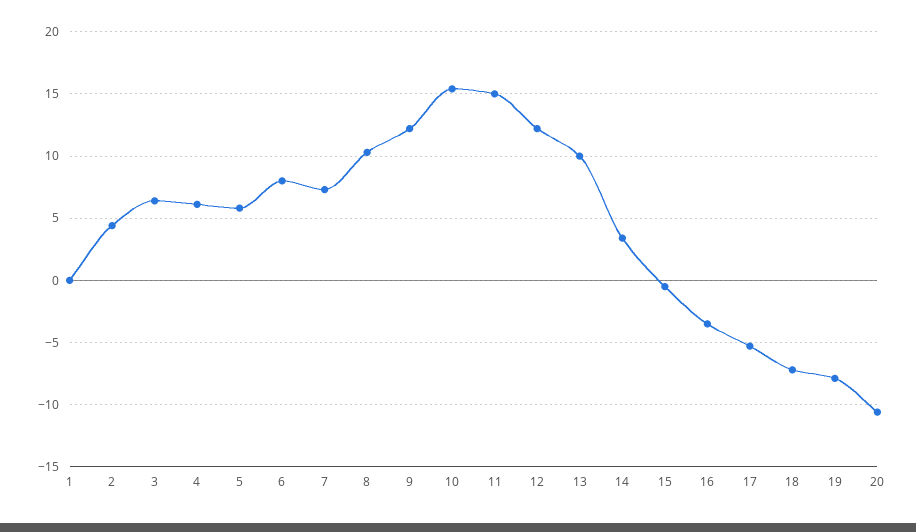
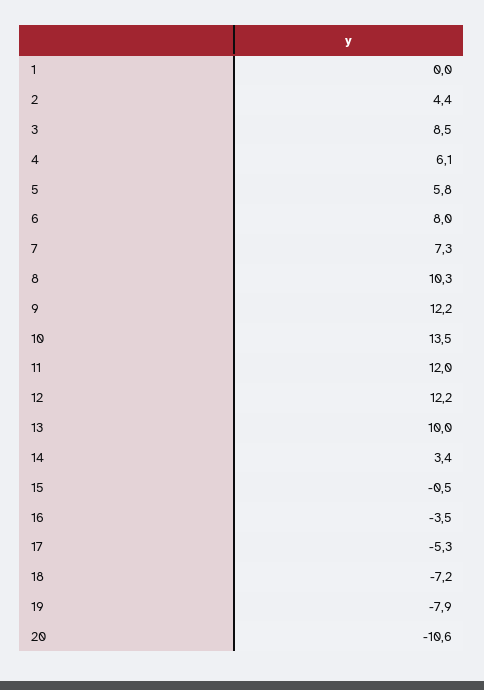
3: 6.5 -> 8.5
10: 15.5 -> 13.5
11: 15 -> 12

